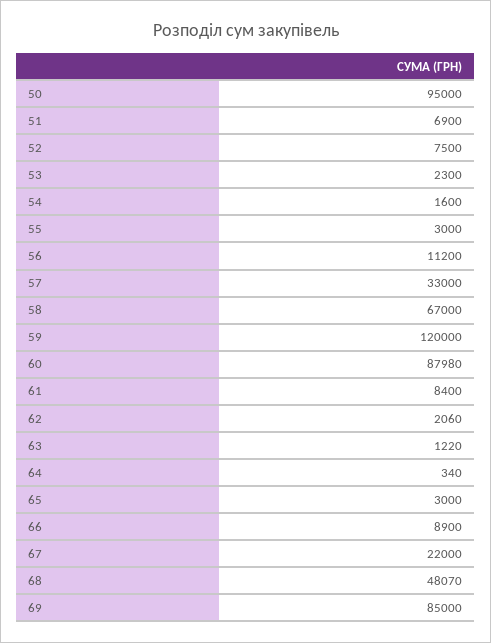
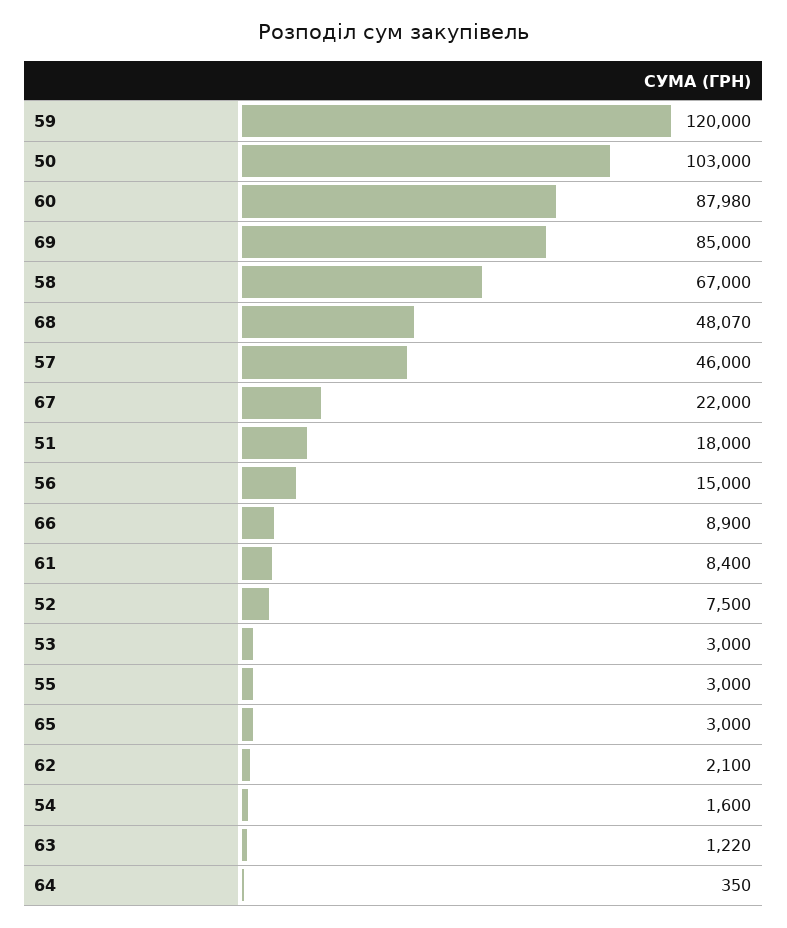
50: 95000 -> 103000
51: 6900 -> 18000
53: 2300 -> 3000
56: 11200 -> 15000
57: 33000 -> 46000
62: 2060 -> 2100
64: 340 -> 350

